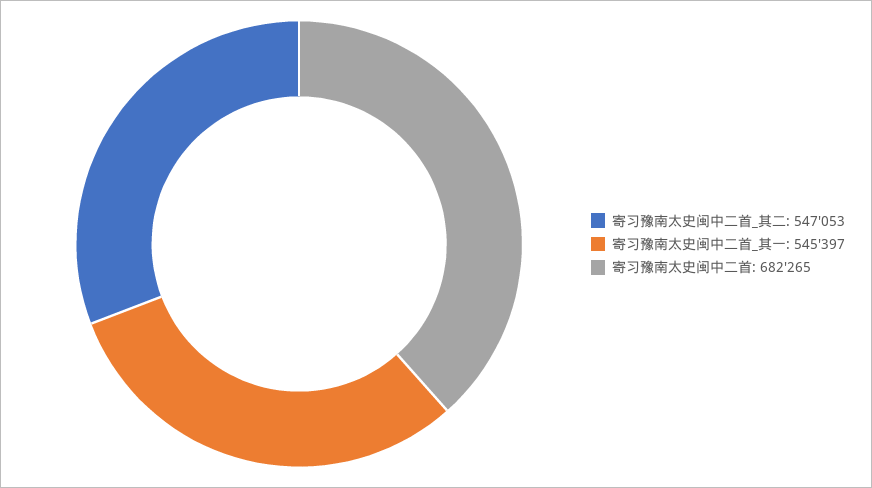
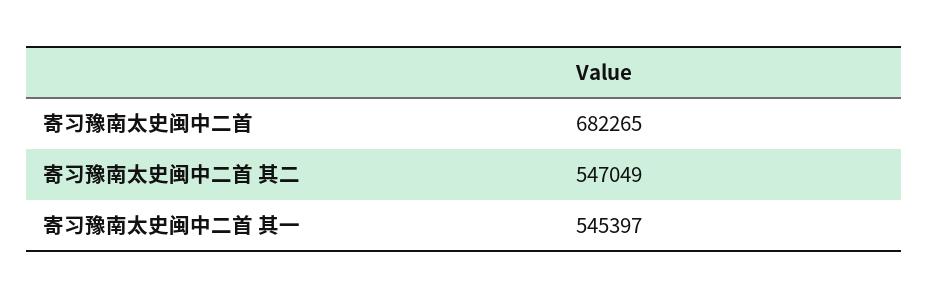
寄习豫南太史闽中二首_其二: 547053 -> 547049

